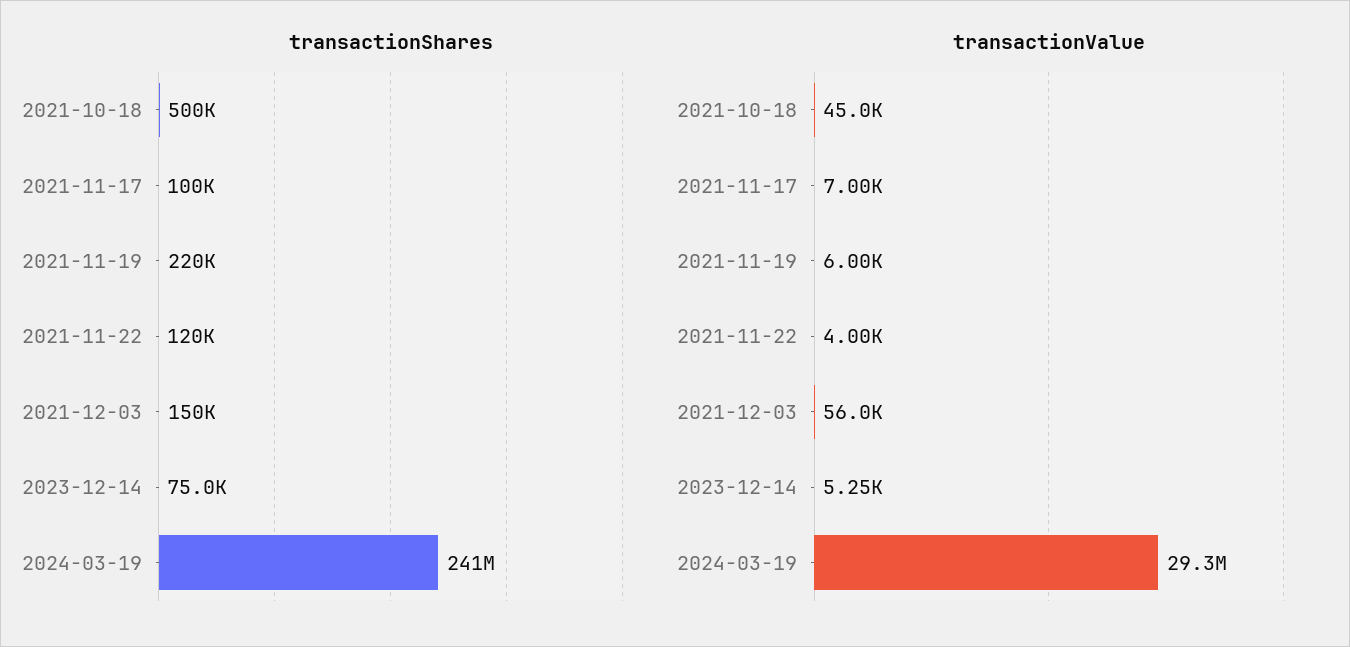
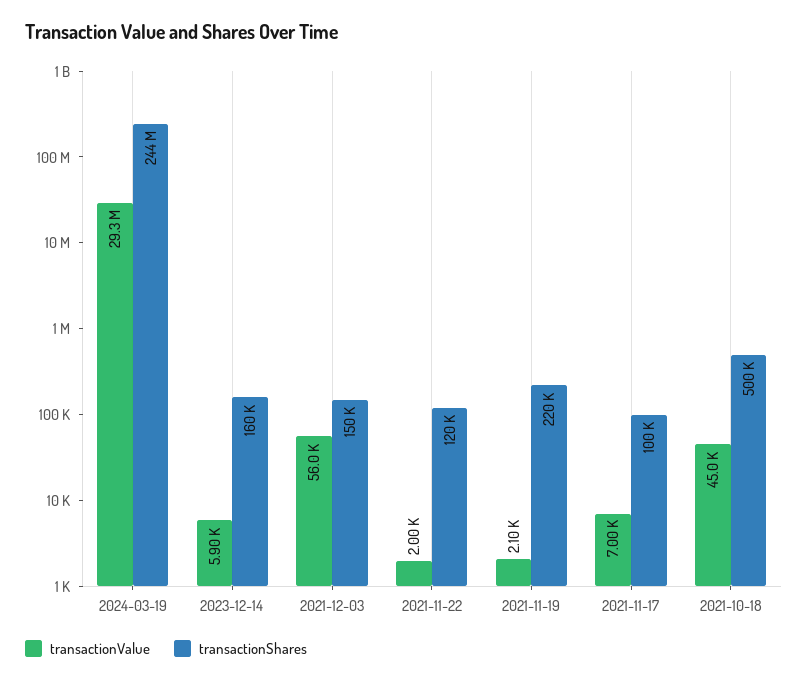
transactionShares, 2023-12-14: 75000 -> 160000
transactionShares, 2024-03-19: 241000000 -> 244000000
transactionValue, 2021-11-19: 6000 -> 2100
transactionValue, 2021-11-22: 4000 -> 2000
transactionValue, 2023-12-14: 5250 -> 5900

